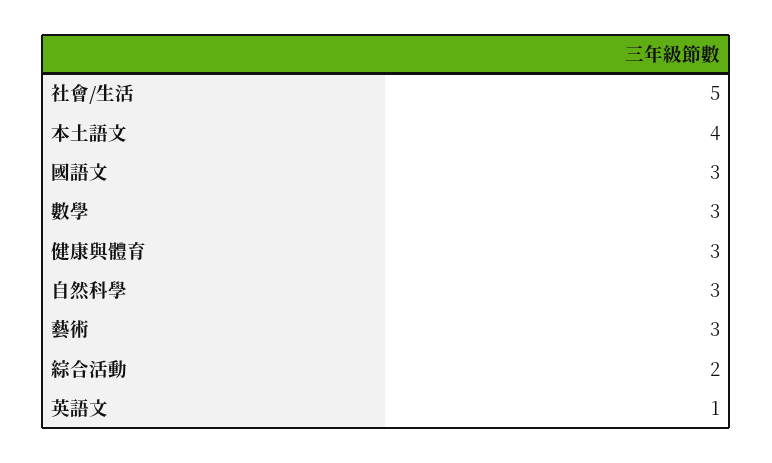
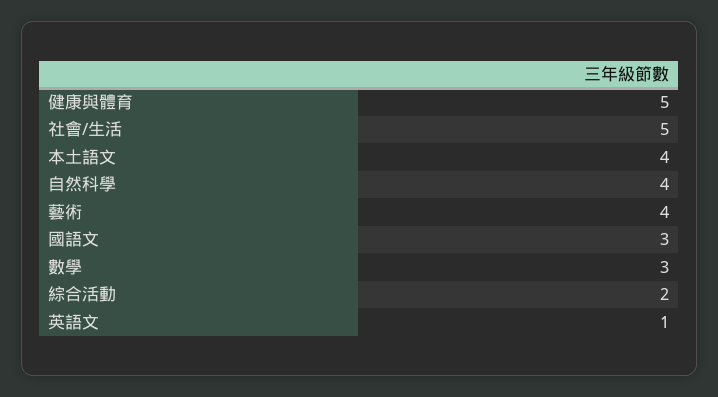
健康與體育: 3 -> 5
自然科學: 3 -> 4
藝術: 3 -> 4

